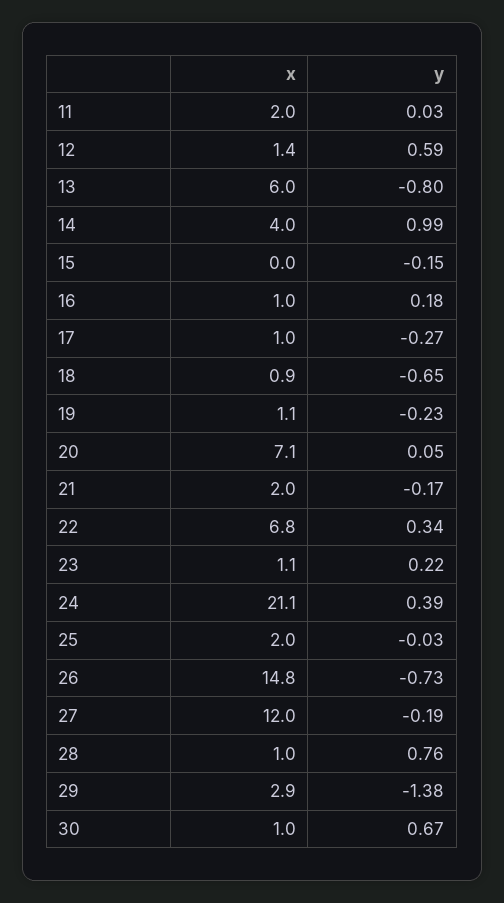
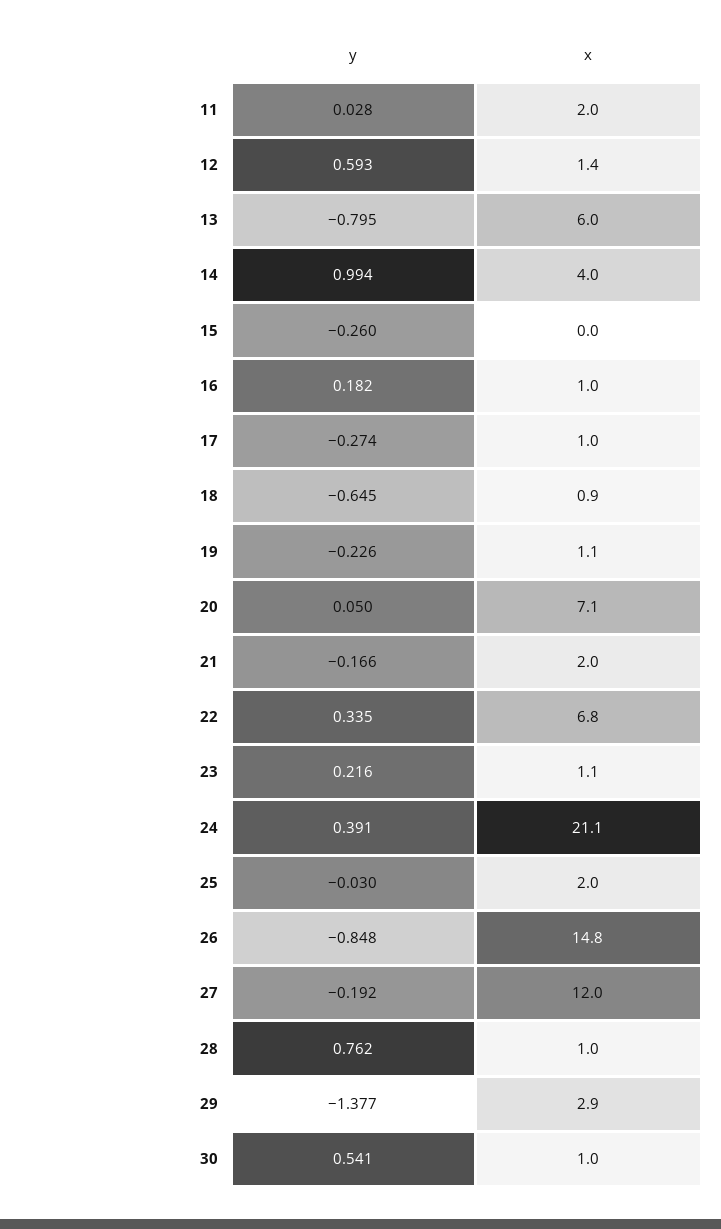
y, 15: -0.15 -> -0.26
y, 26: -0.73 -> -0.848
y, 30: 0.67 -> 0.541

